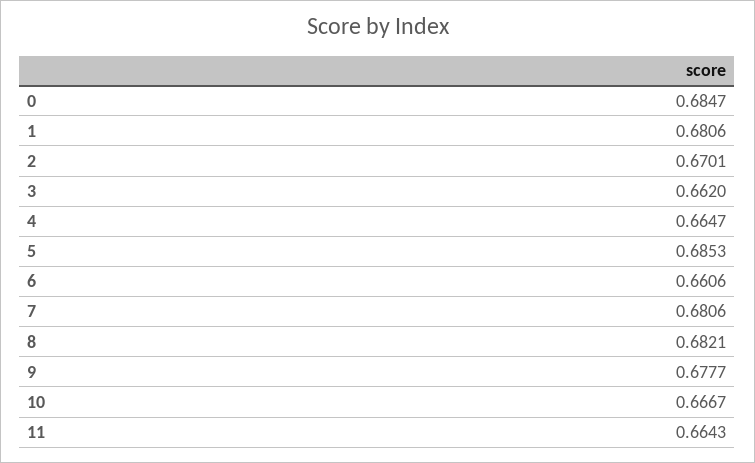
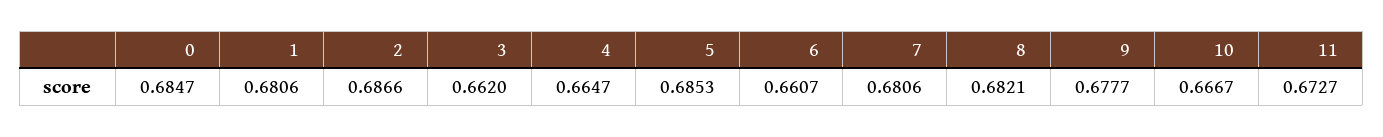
2: 0.6701 -> 0.6866
6: 0.6606 -> 0.6607
11: 0.6643 -> 0.6727

